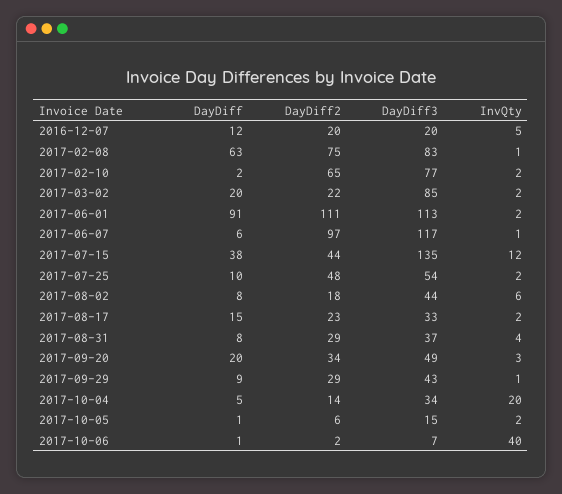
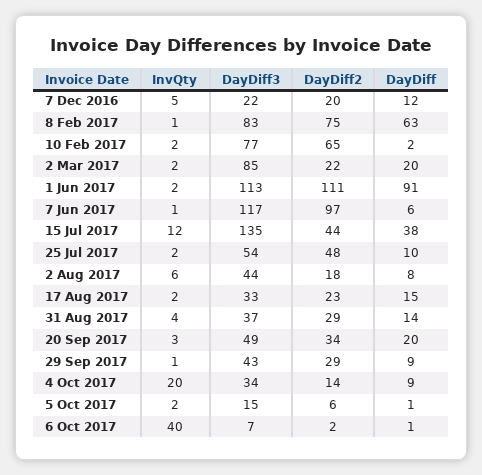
DayDiff3, 2016-12-07: 20 -> 22
DayDiff, 2017-08-31: 8 -> 14
DayDiff, 2017-10-04: 5 -> 9

